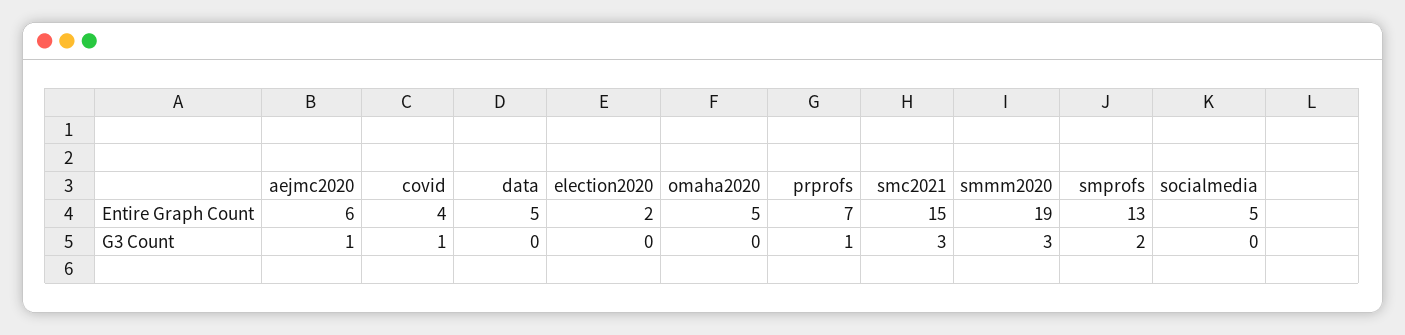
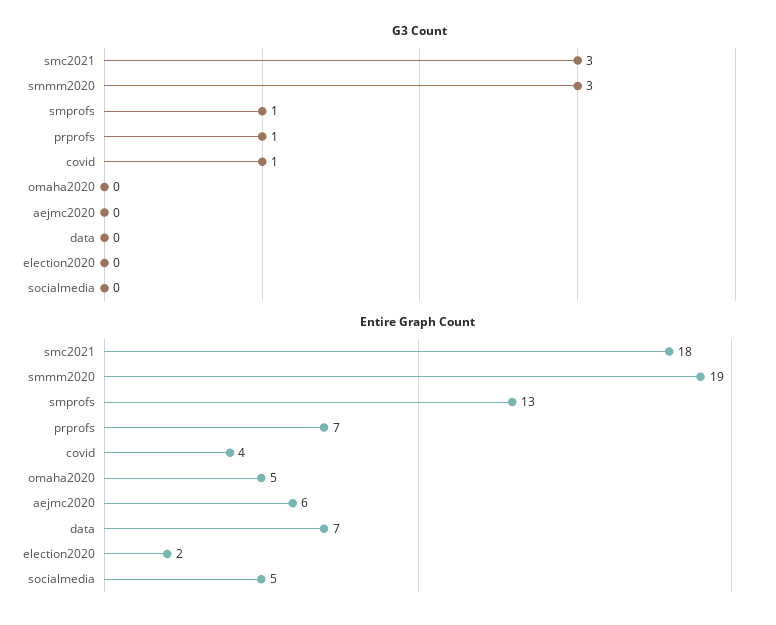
Entire Graph Count, data: 5 -> 7
Entire Graph Count, smc2021: 15 -> 18
G3 Count, aejmc2020: 1 -> 0
G3 Count, smprofs: 2 -> 1

